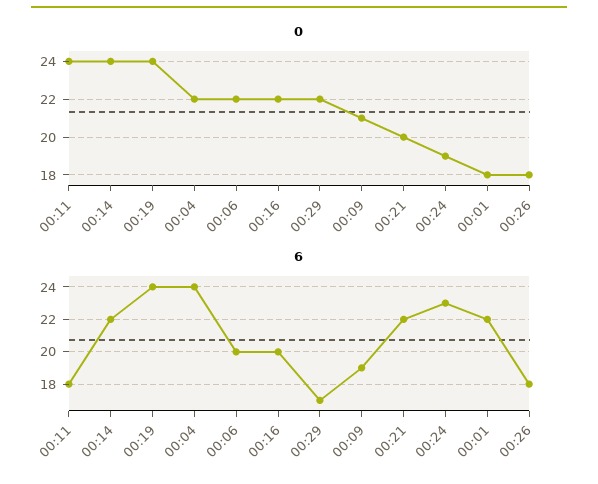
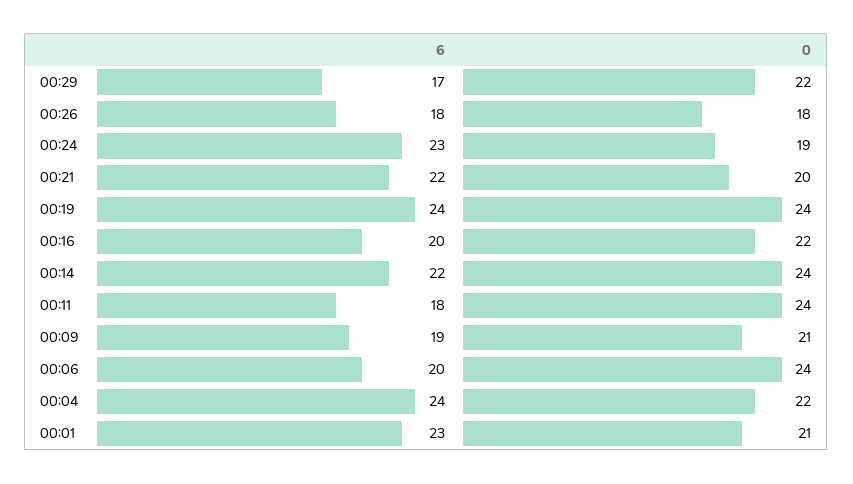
0, 00:06: 22 -> 24
0, 00:01: 18 -> 21
6, 00:01: 22 -> 23

